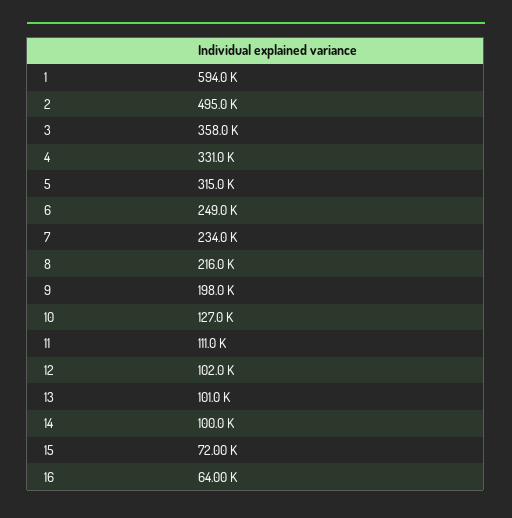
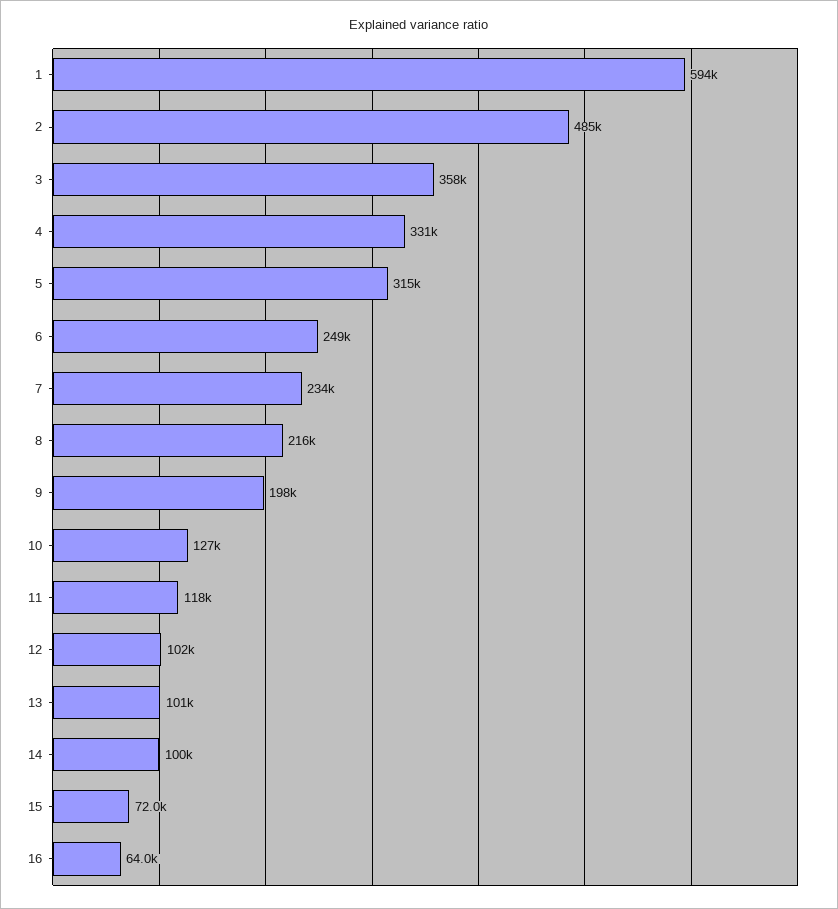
2: 495000 -> 485000
11: 111000 -> 118000

